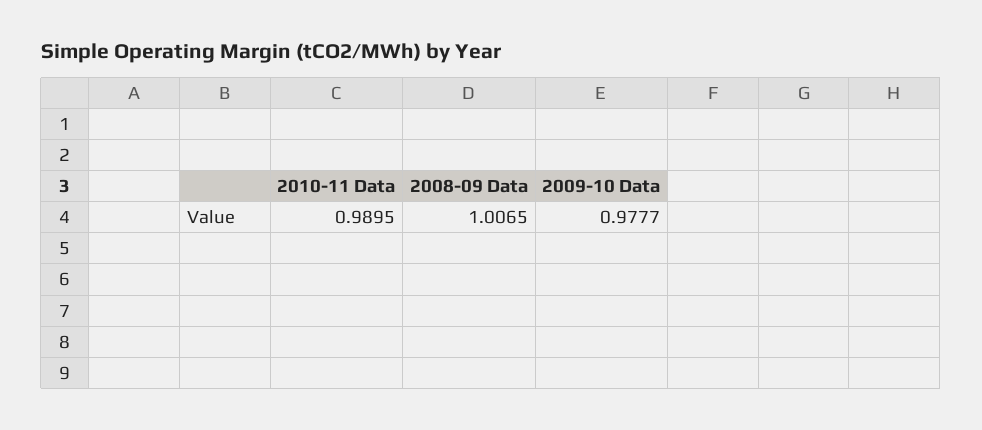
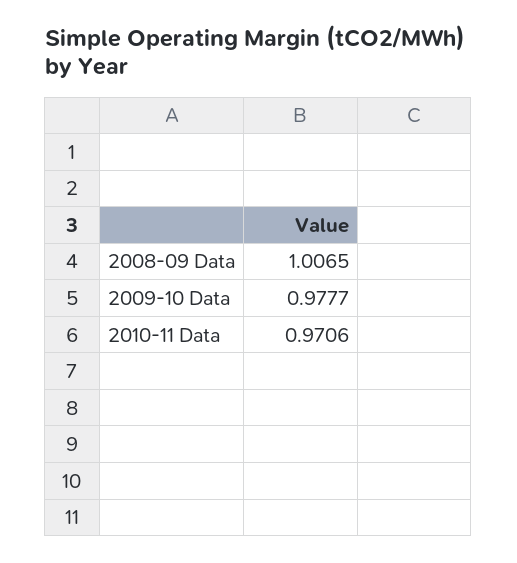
2010-11 Data: 0.9895 -> 0.9706

